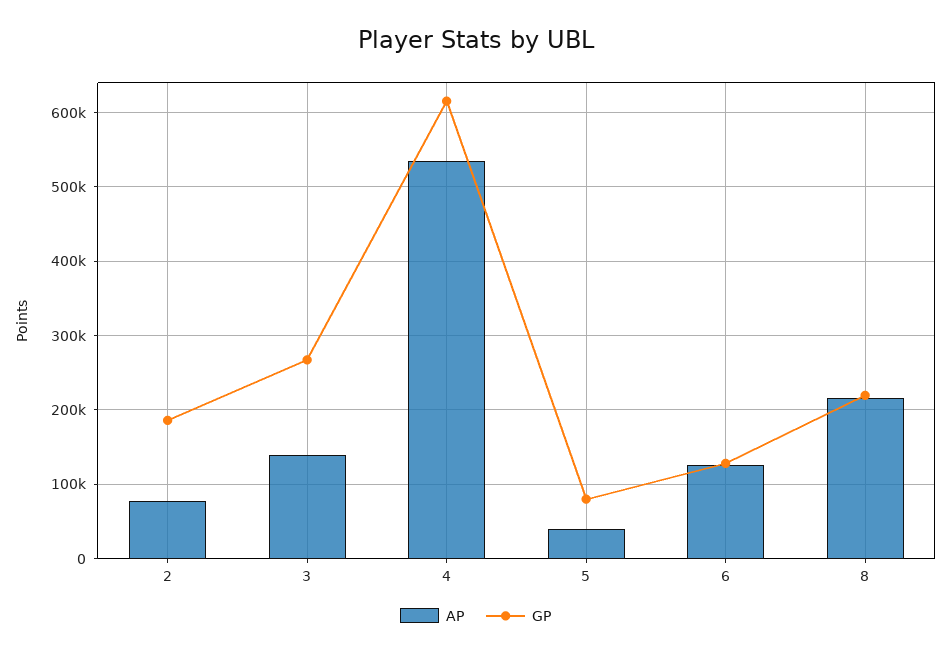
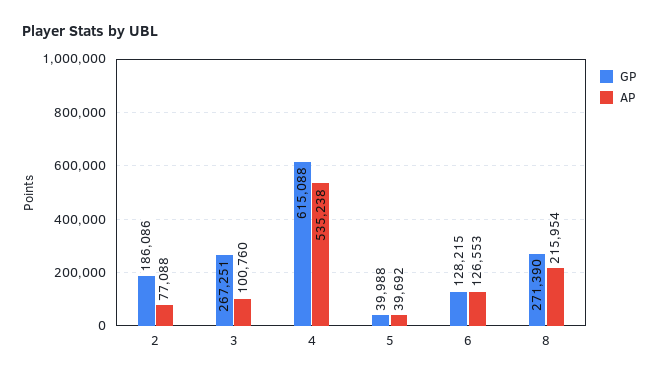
AP, 3: 140000 -> 100760
GP, 5: 80000 -> 39988
GP, 8: 220000 -> 271390

